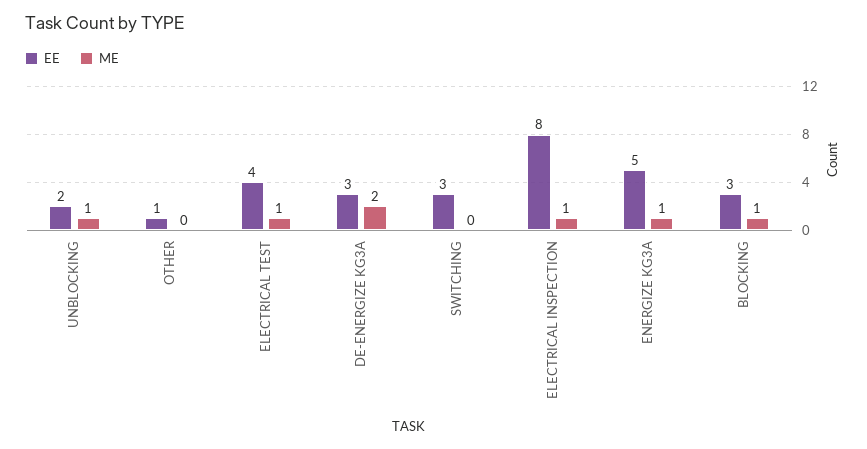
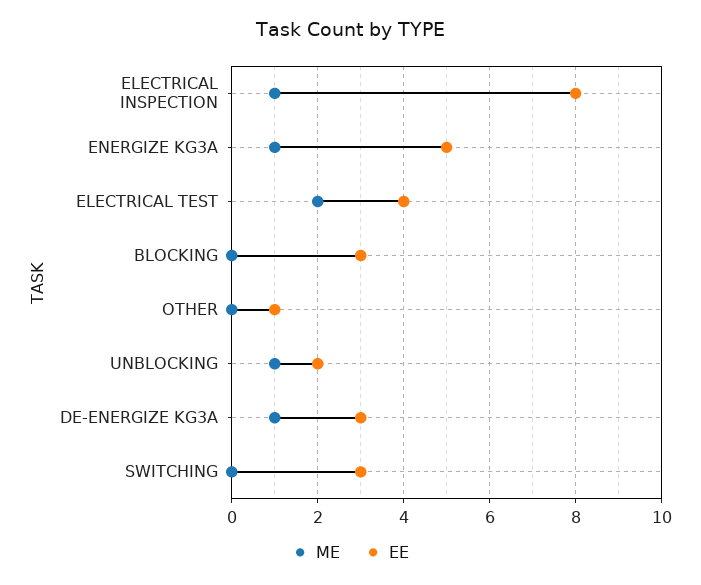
ME, ELECTRICAL TEST: 1 -> 2
ME, DE-ENERGIZE KG3A: 2 -> 1
ME, BLOCKING: 1 -> 0

